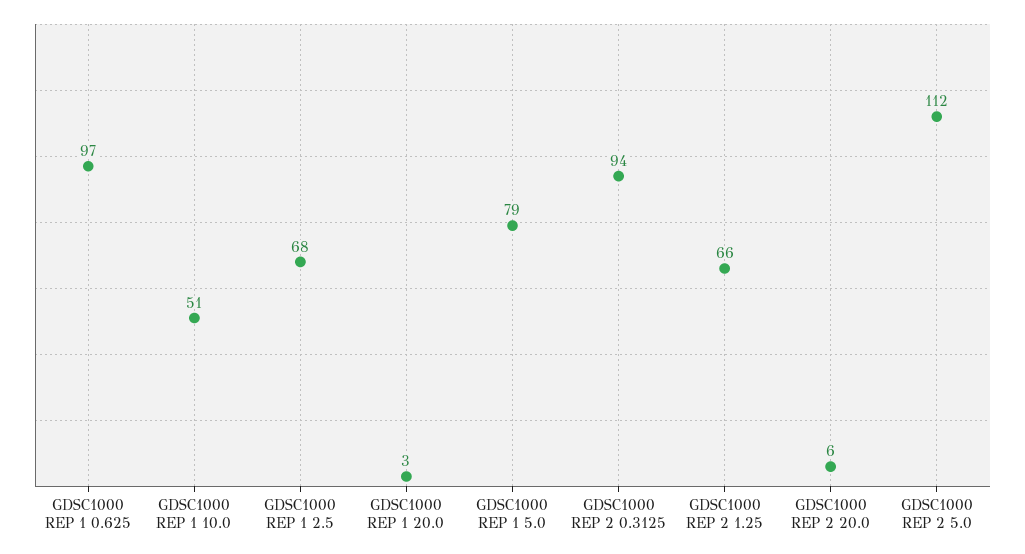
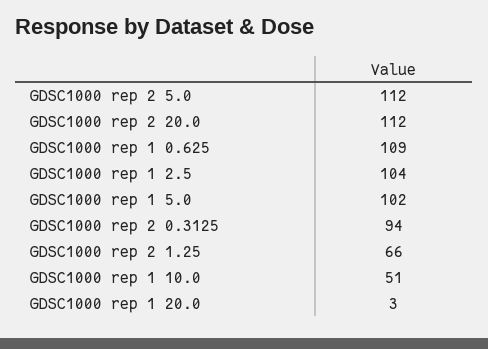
GDSC1000 REP 1 0.625: 97 -> 109
GDSC1000 REP 1 2.5: 68 -> 104
GDSC1000 REP 1 5.0: 79 -> 102
GDSC1000 REP 2 20.0: 6 -> 112

